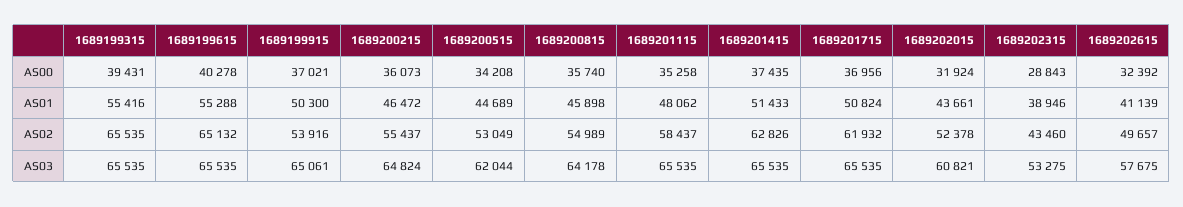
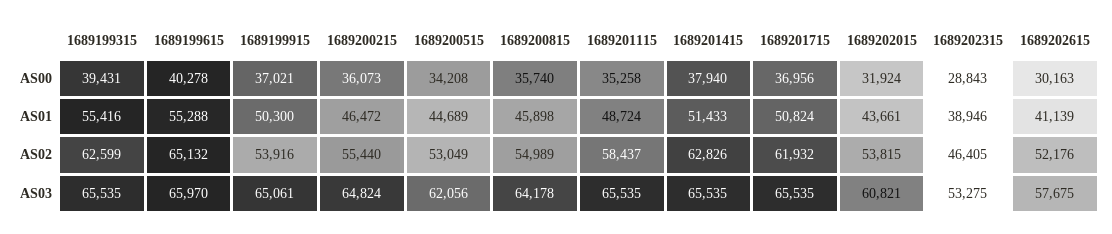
1689201415, AS00: 37435 -> 37940
1689202615, AS00: 32392 -> 30163
1689201115, AS01: 48062 -> 48724
1689199315, AS02: 65535 -> 62599
1689200215, AS02: 55437 -> 55440
1689202015, AS02: 52378 -> 53815
1689202315, AS02: 43460 -> 46405
1689202615, AS02: 49657 -> 52176
1689199615, AS03: 65535 -> 65970
1689200515, AS03: 62044 -> 62056

